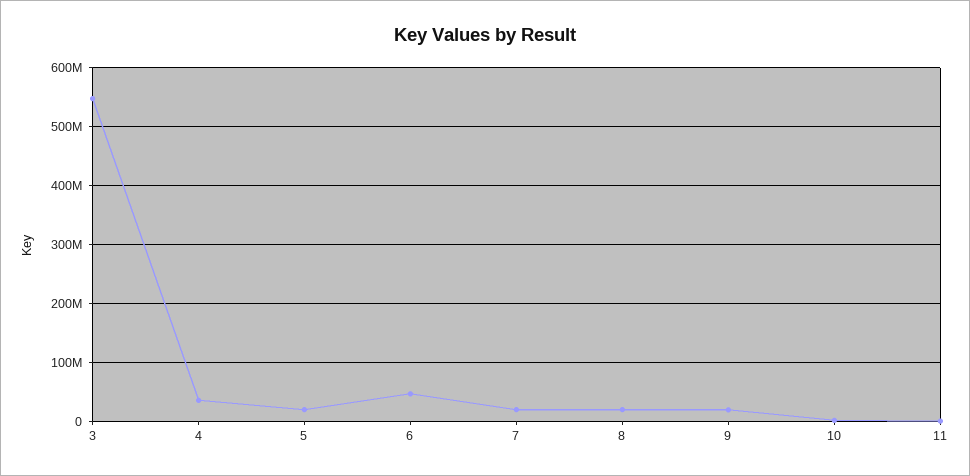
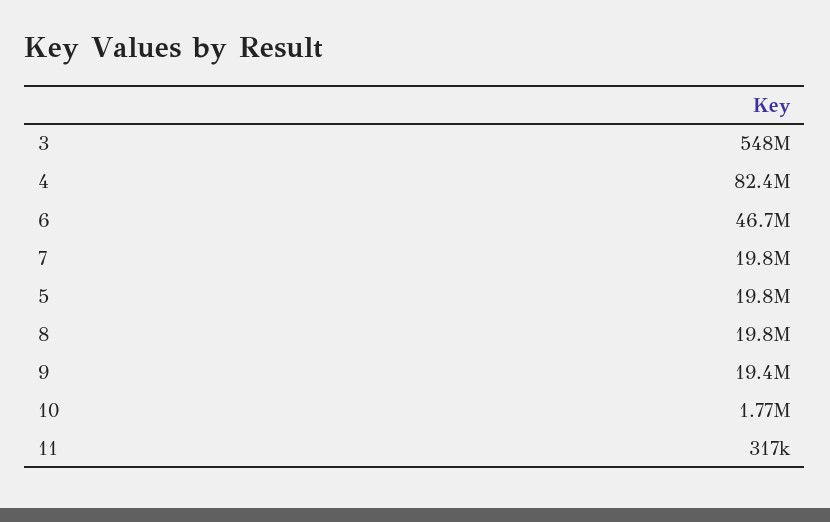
4: 40000000 -> 82400000

